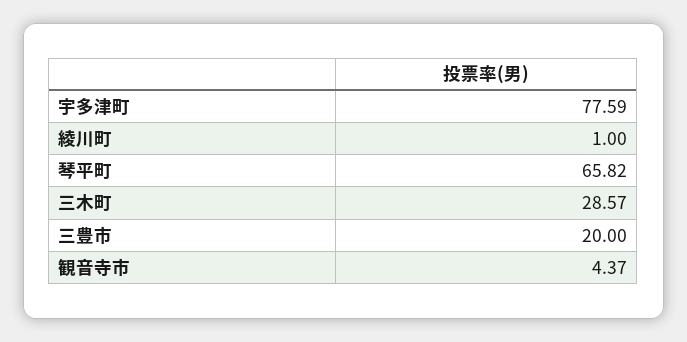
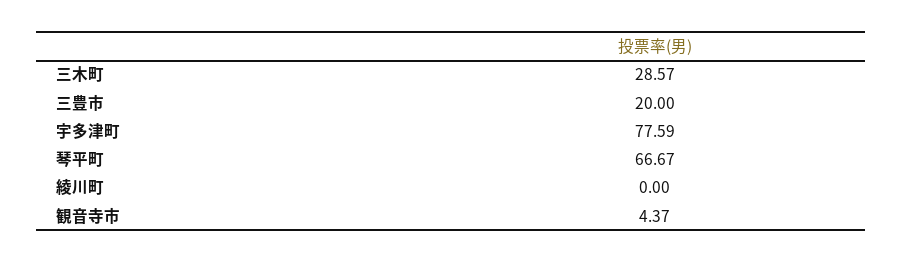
綾川町: 1 -> 0
琴平町: 65.82 -> 66.67

